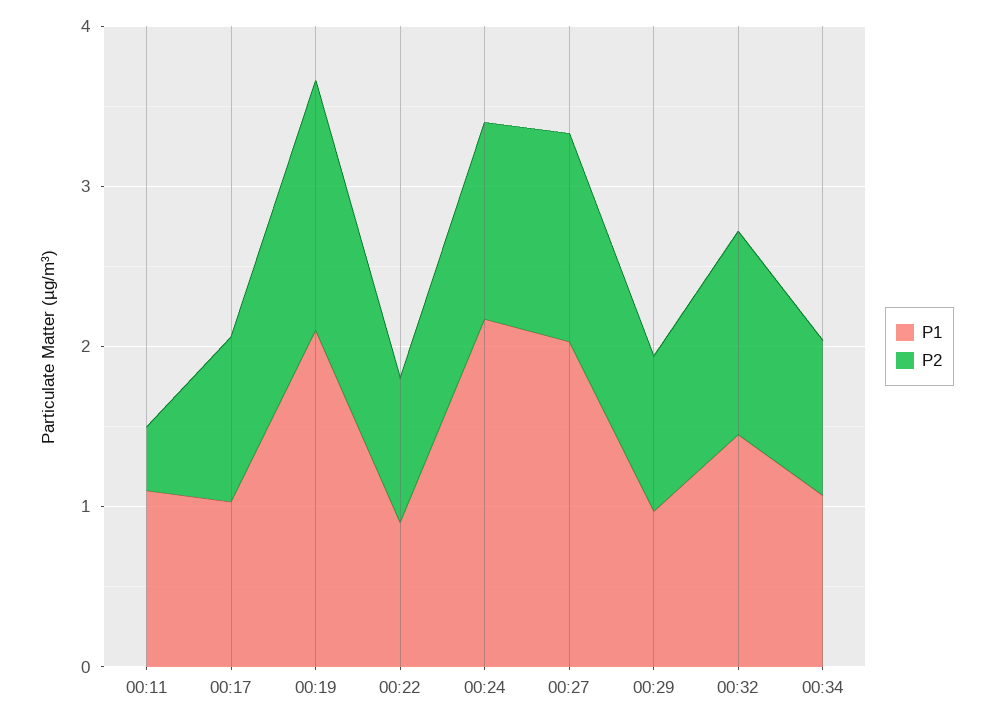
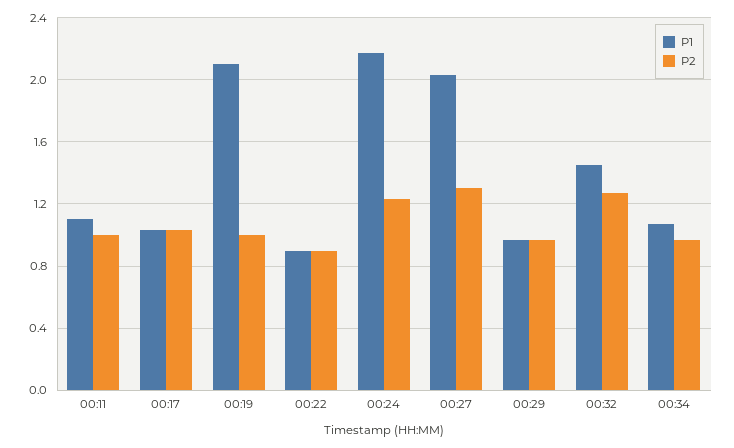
P2, 00:11: 0.4 -> 1
P2, 00:19: 1.6 -> 1

